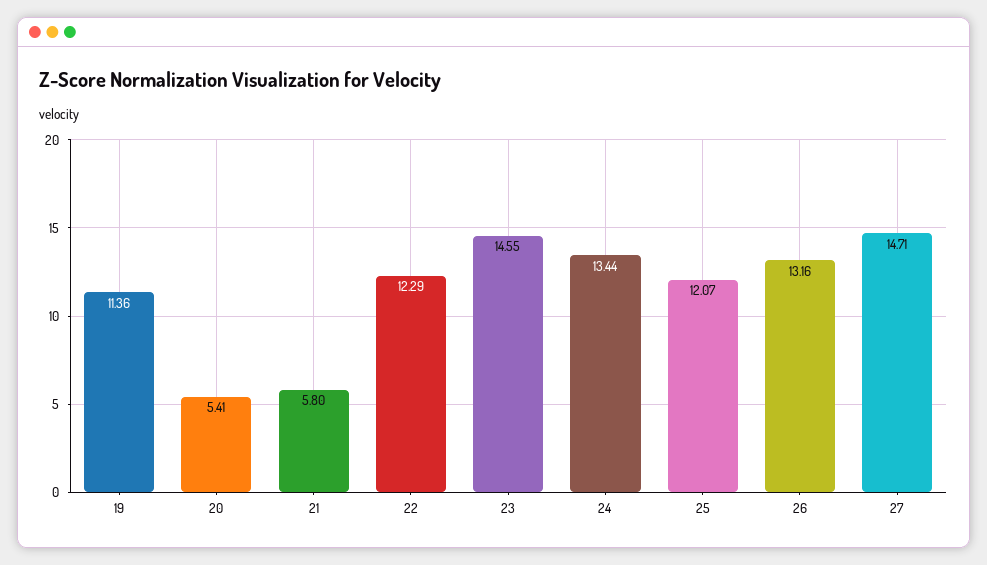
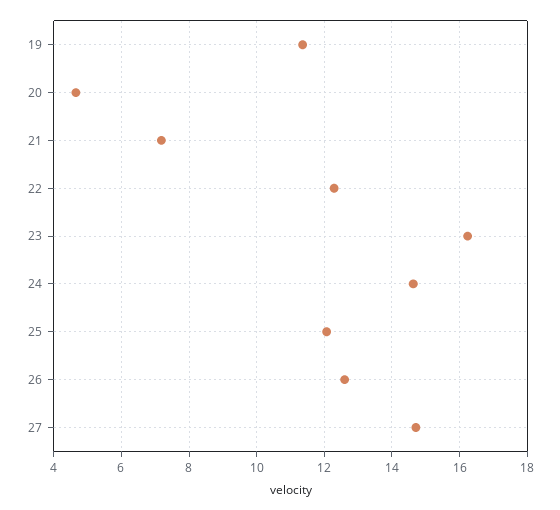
20: 5.41 -> 4.6
21: 5.8 -> 7.2
23: 14.55 -> 16.2
24: 13.44 -> 14.6
26: 13.16 -> 12.6

